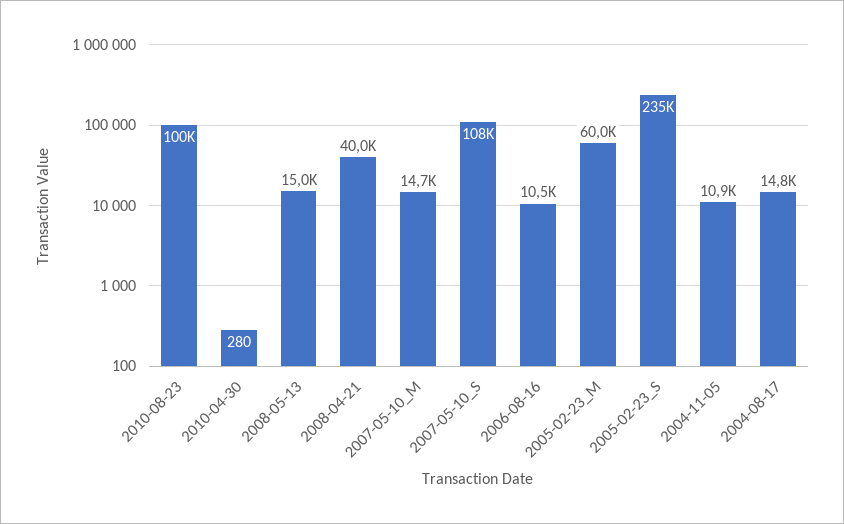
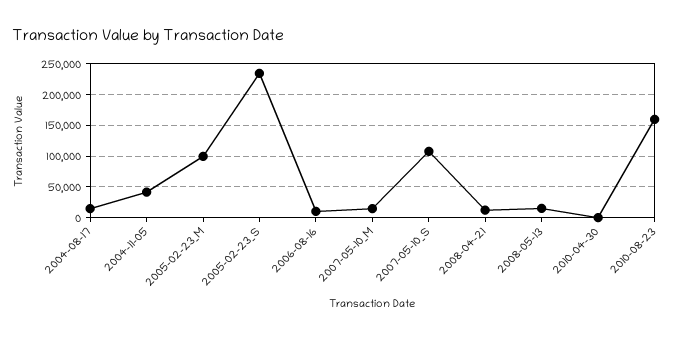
2010-08-23: 100000 -> 160000
2008-04-21: 40000 -> 10000
2005-02-23_M: 60000 -> 100000
2004-11-05: 10900 -> 40000

